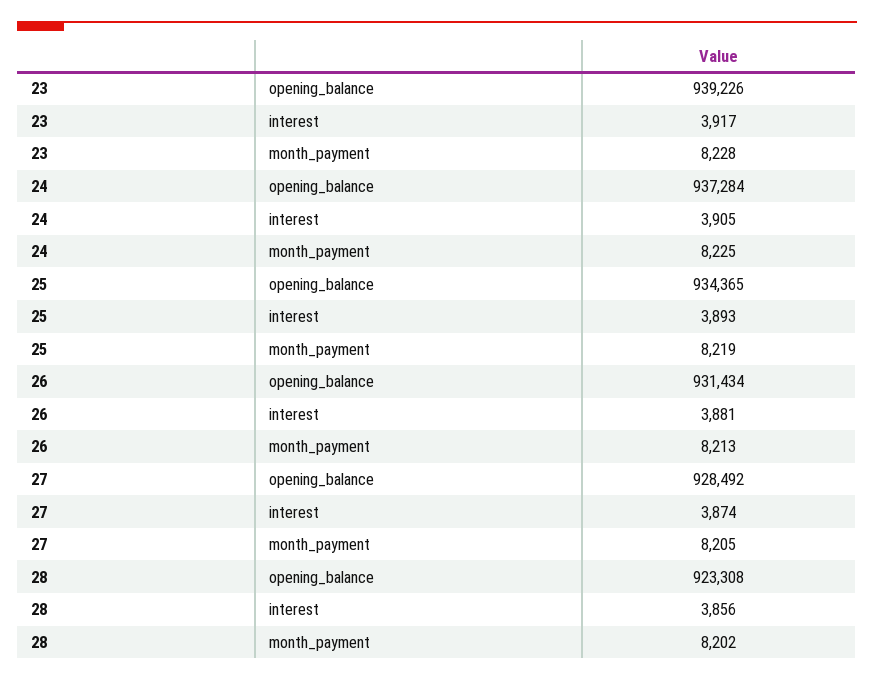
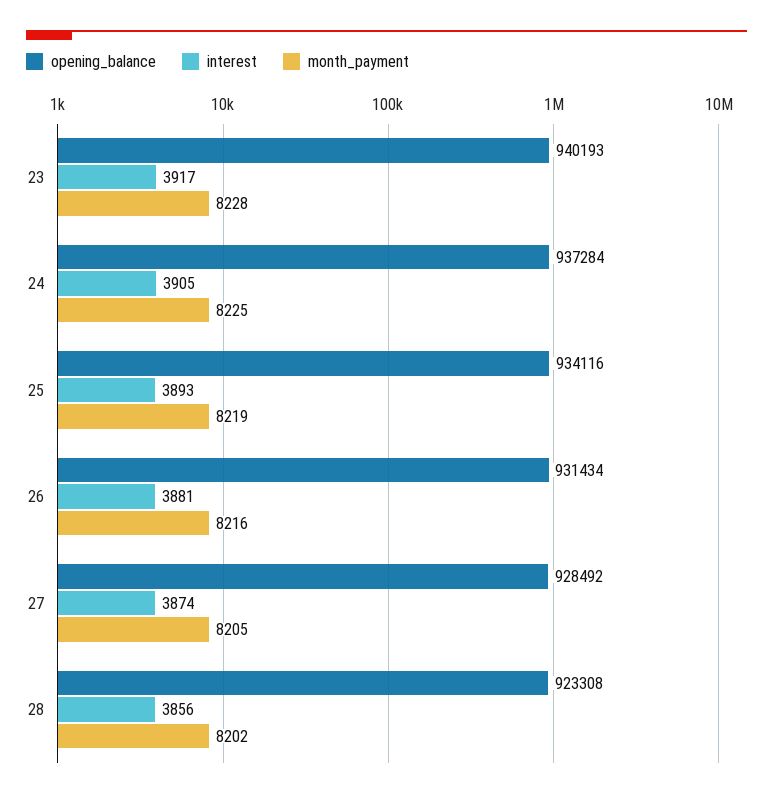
opening_balance, 23: 939226 -> 940193
opening_balance, 25: 934365 -> 934116
month_payment, 26: 8213 -> 8216

